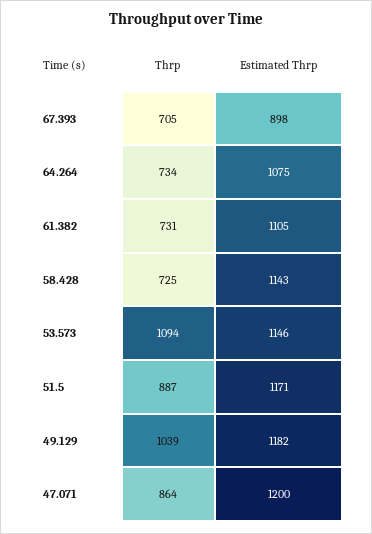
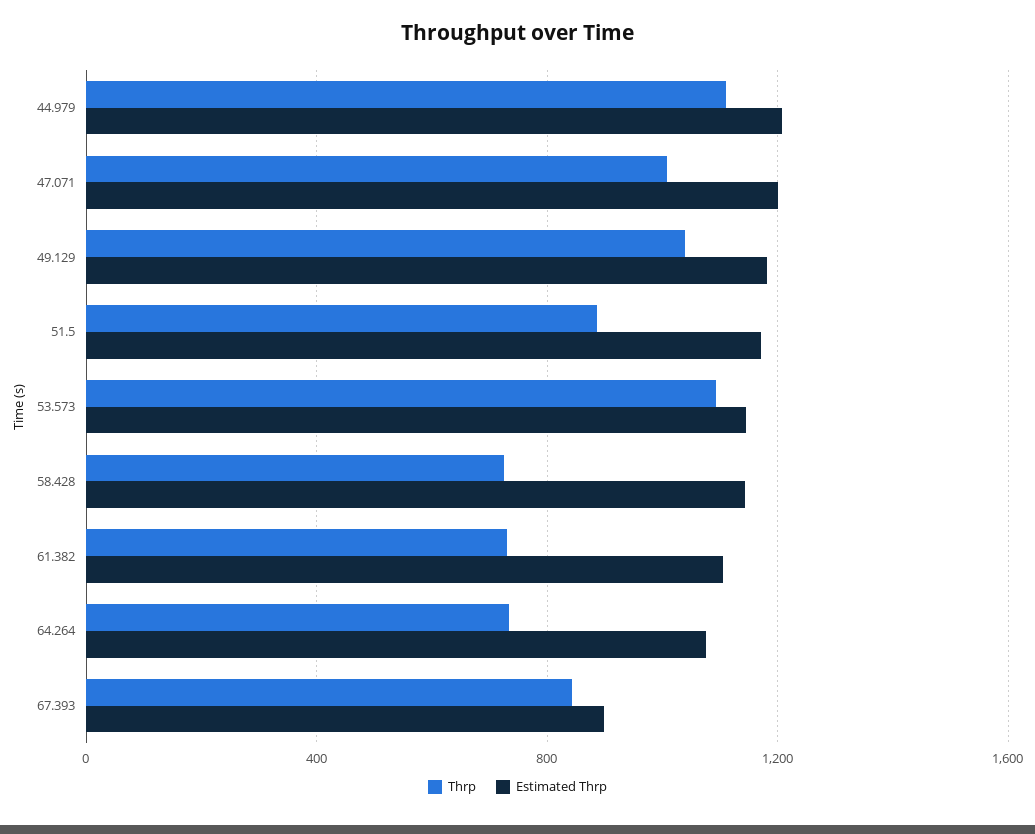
Thrp, 67.393: 705 -> 850
Thrp, 47.071: 864 -> 1000
Thrp, 44.979: none -> 1100
Estimated Thrp, 44.979: none -> 1200

